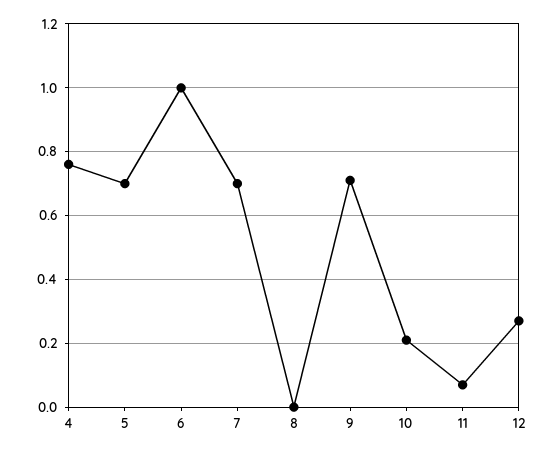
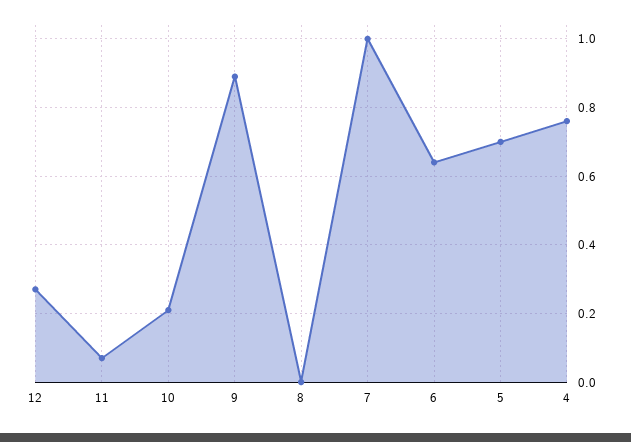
6: 1 -> 0.65
7: 0.7 -> 1
9: 0.7 -> 0.9

